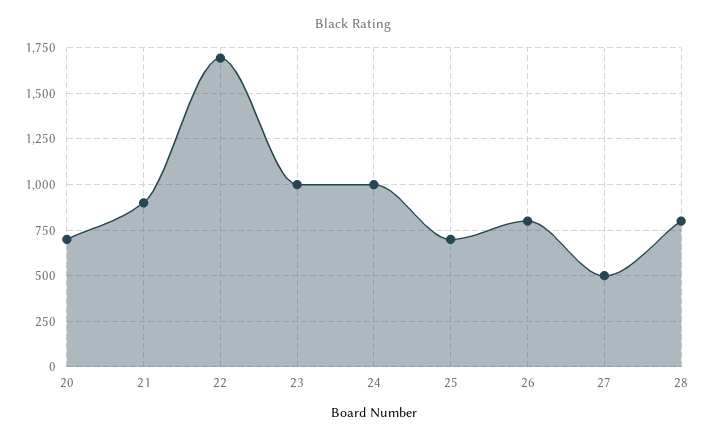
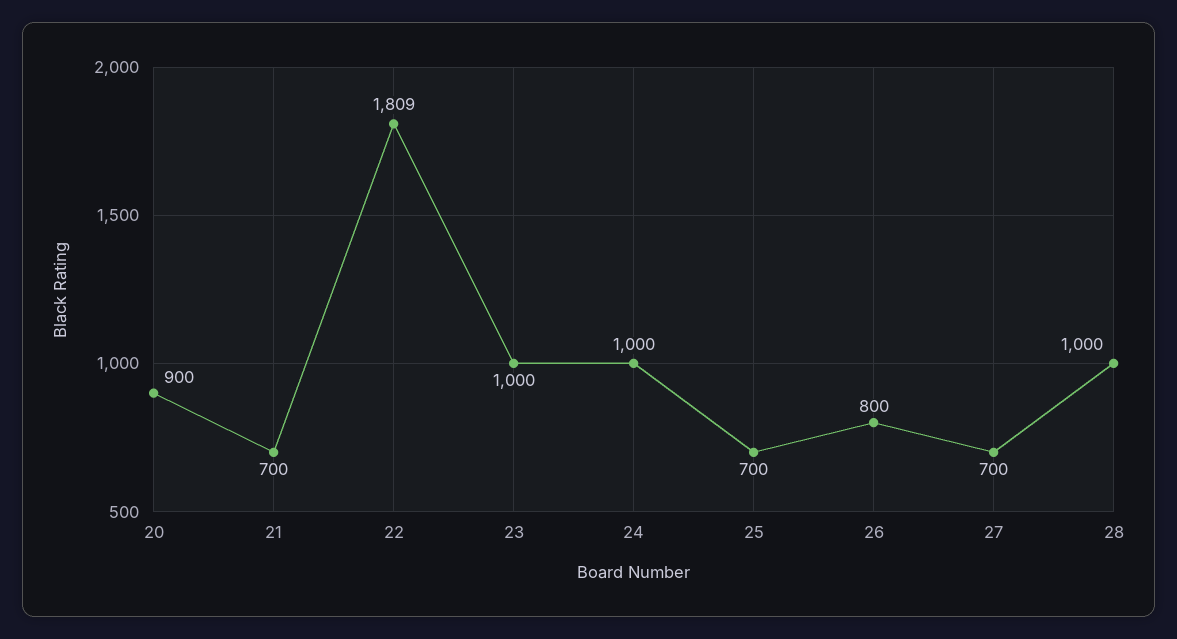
20: 700 -> 900
21: 900 -> 700
22: 1700 -> 1809
27: 500 -> 700
28: 800 -> 1000

